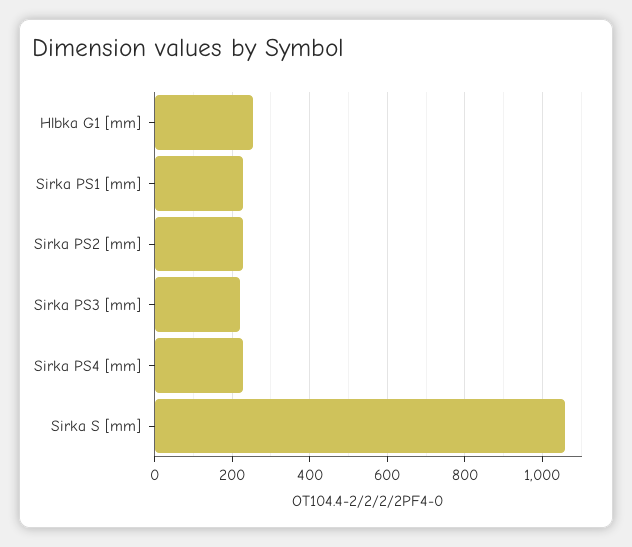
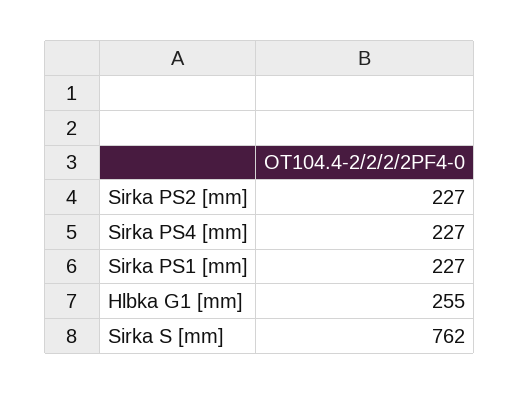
Sirka PS3 [mm]: 220 -> none
Sirka S [mm]: 1060 -> 762

